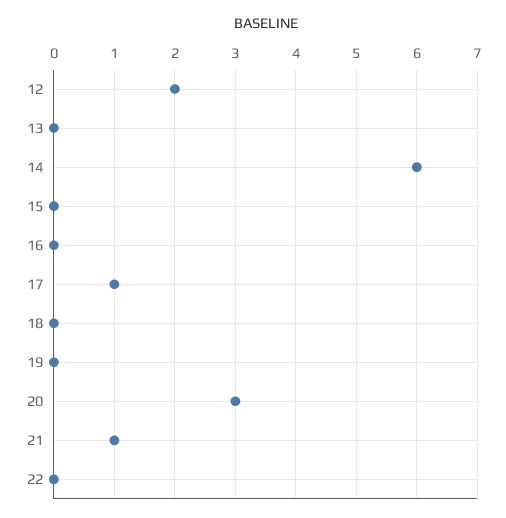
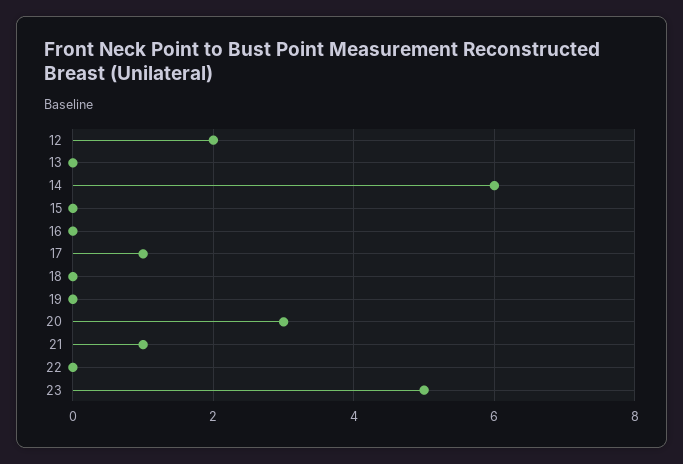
23: none -> 5

